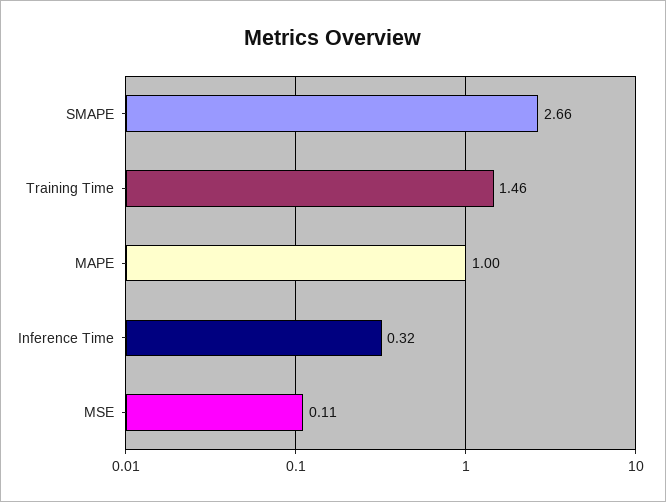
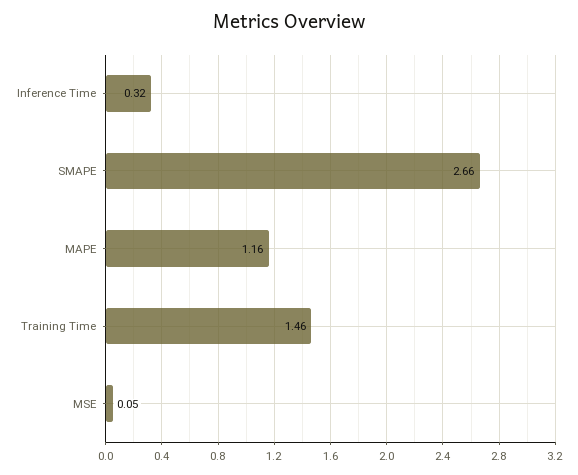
MAPE: 1 -> 1.16
MSE: 0.11 -> 0.05

